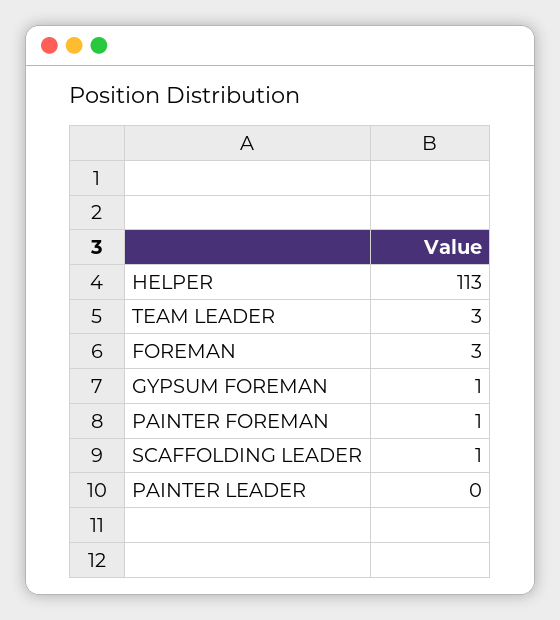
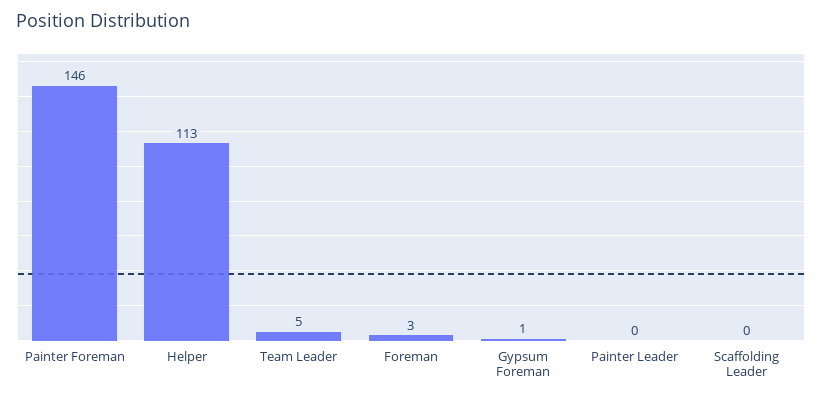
TEAM LEADER: 3 -> 5
PAINTER FOREMAN: 1 -> 146
SCAFFOLDING LEADER: 1 -> 0

